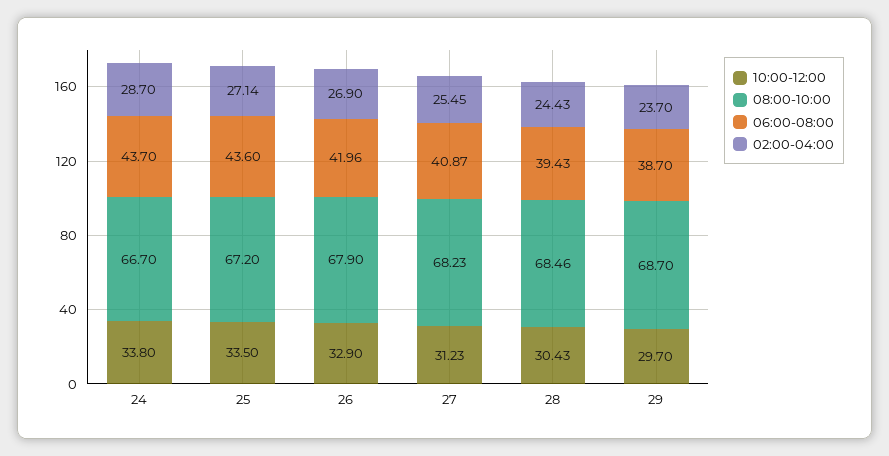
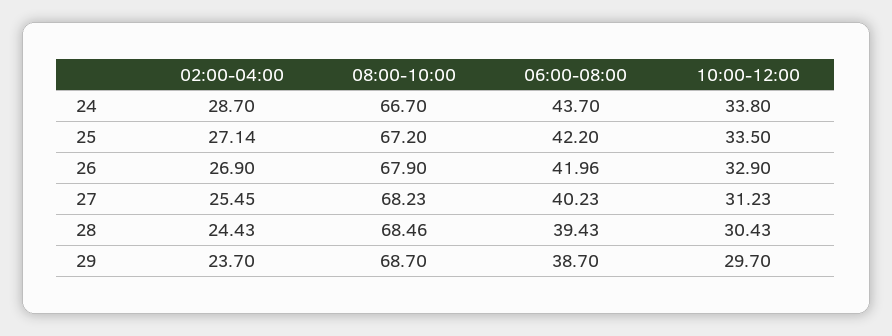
06:00-08:00, 25: 43.6 -> 42.2
06:00-08:00, 27: 40.87 -> 40.23

